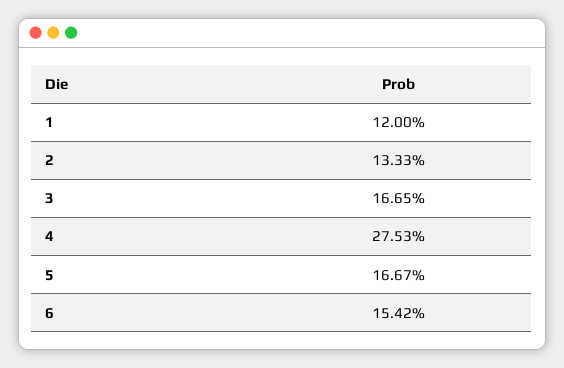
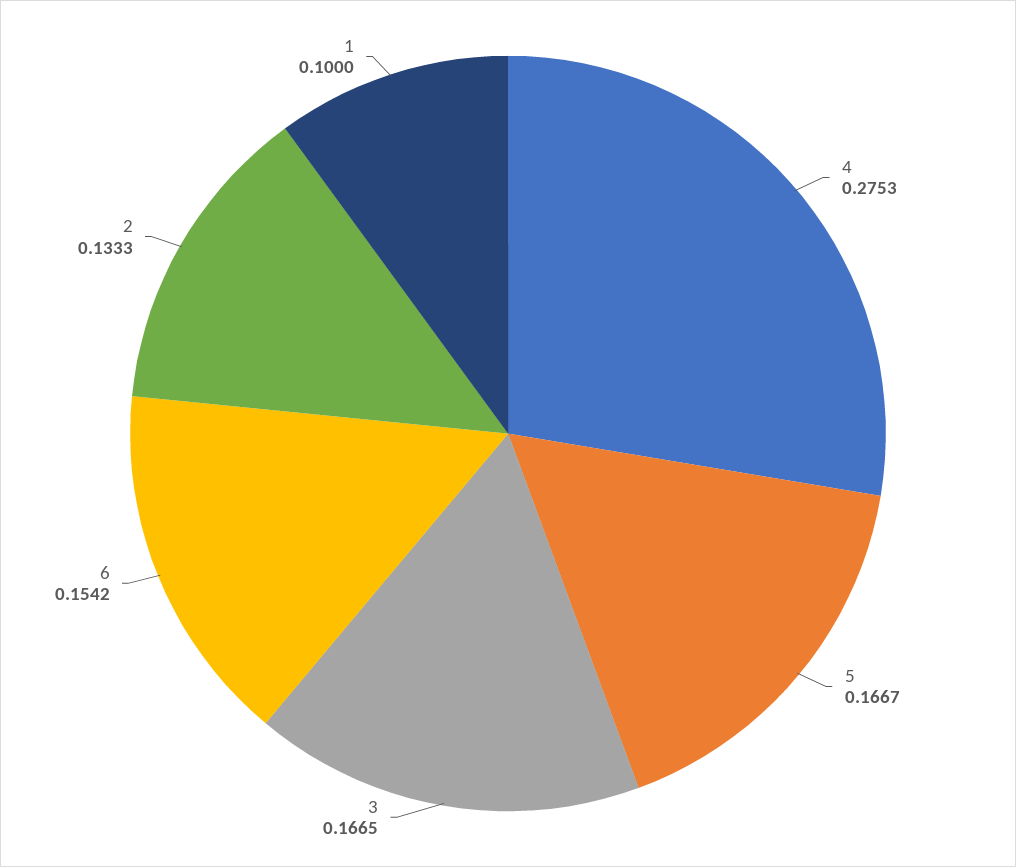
1: 0.12 -> 0.1

